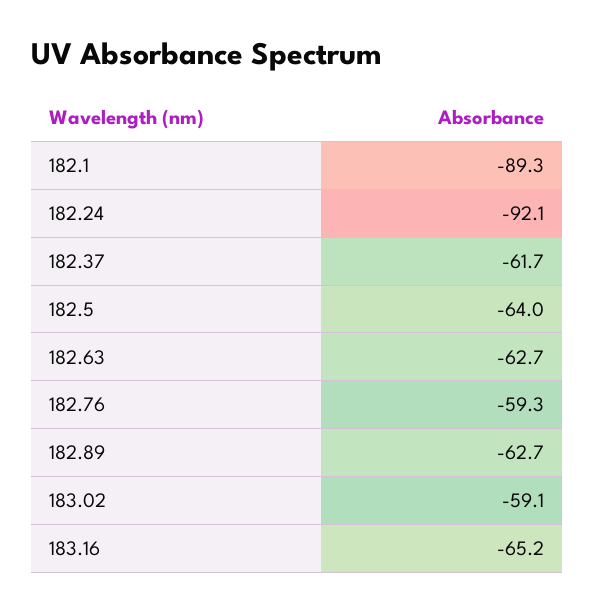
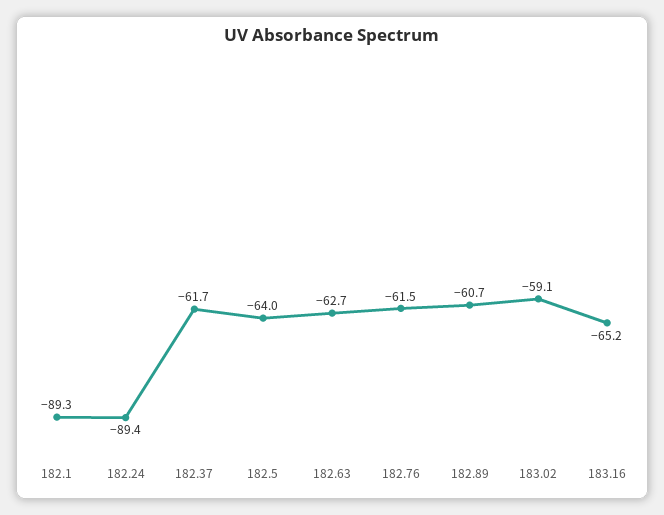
182.24: -92.1 -> -89.4
182.76: -59.3 -> -61.5
182.89: -62.7 -> -60.7

